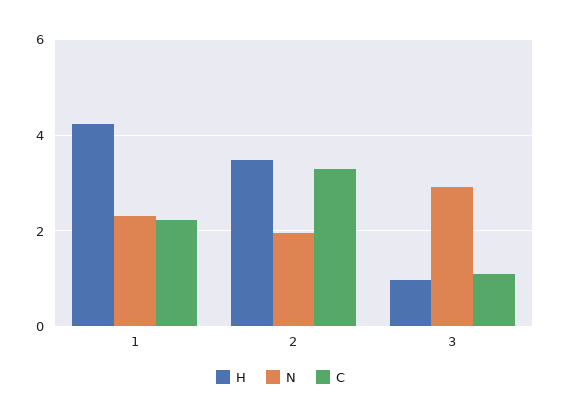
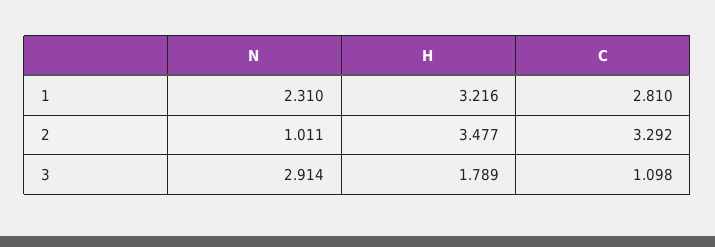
H, 1: 4.2 -> 3.216
C, 1: 2.2 -> 2.81
N, 2: 2 -> 1.011
H, 3: 1 -> 1.789

